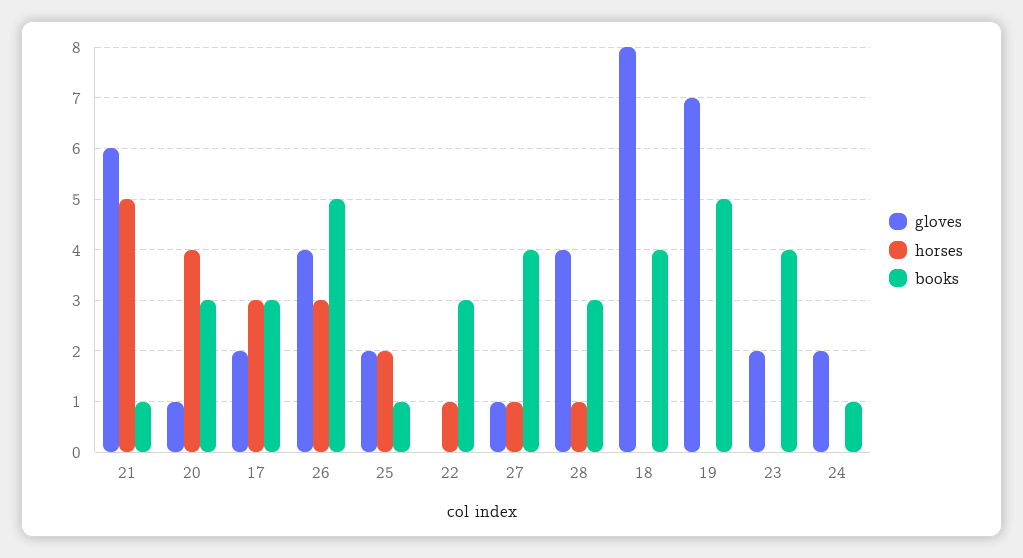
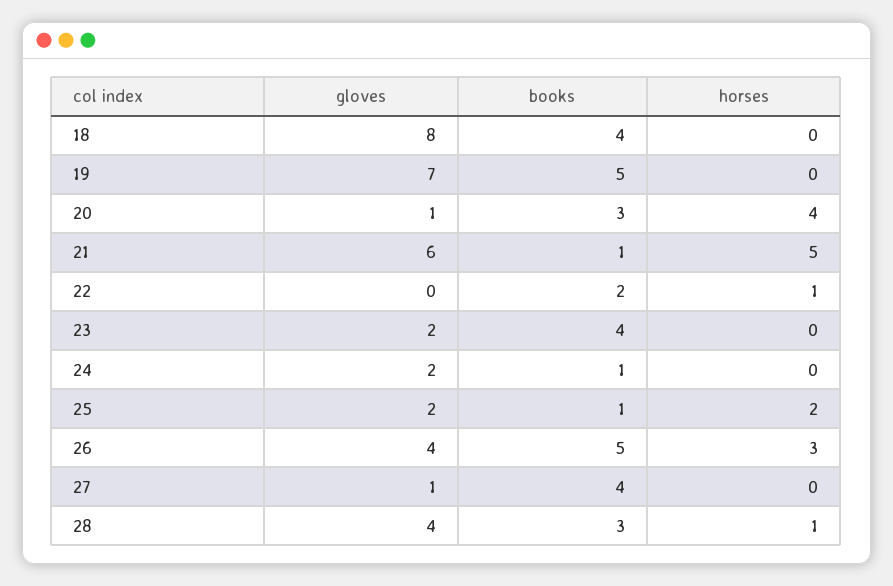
gloves, 17: 2 -> none
horses, 17: 3 -> none
books, 17: 3 -> none
books, 22: 3 -> 2
horses, 27: 1 -> 0

